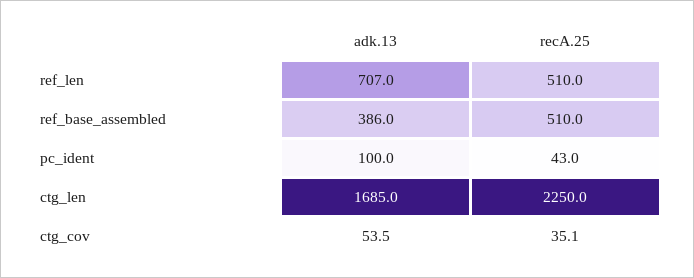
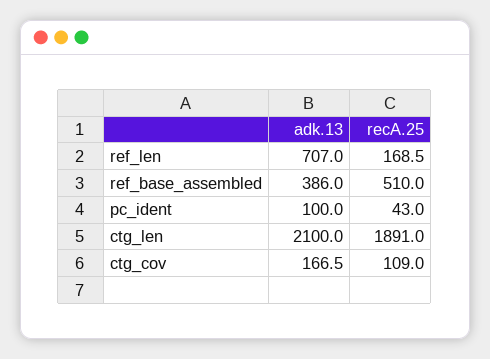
recA.25, ref_len: 510 -> 168.5
adk.13, ctg_len: 1685 -> 2100
recA.25, ctg_len: 2250 -> 1891
adk.13, ctg_cov: 53.5 -> 166.5
recA.25, ctg_cov: 35.1 -> 109

